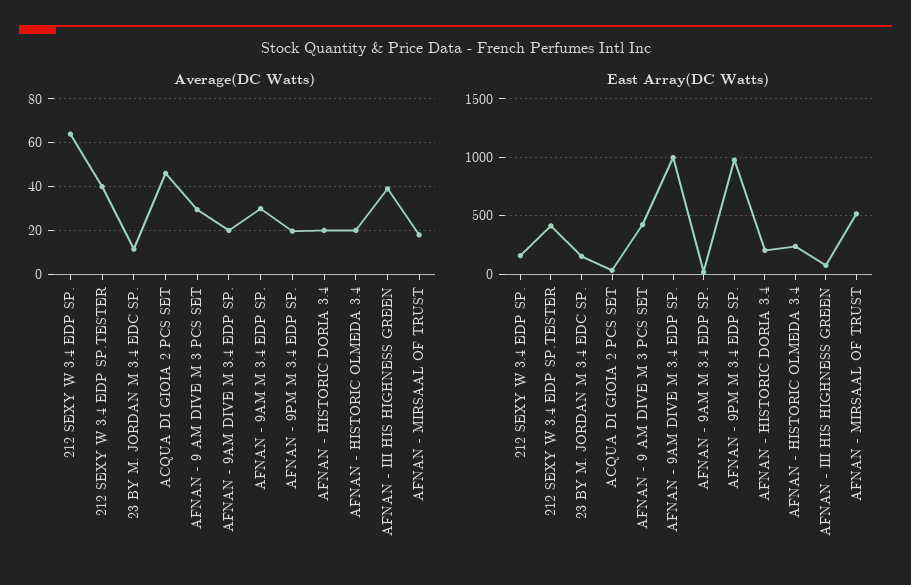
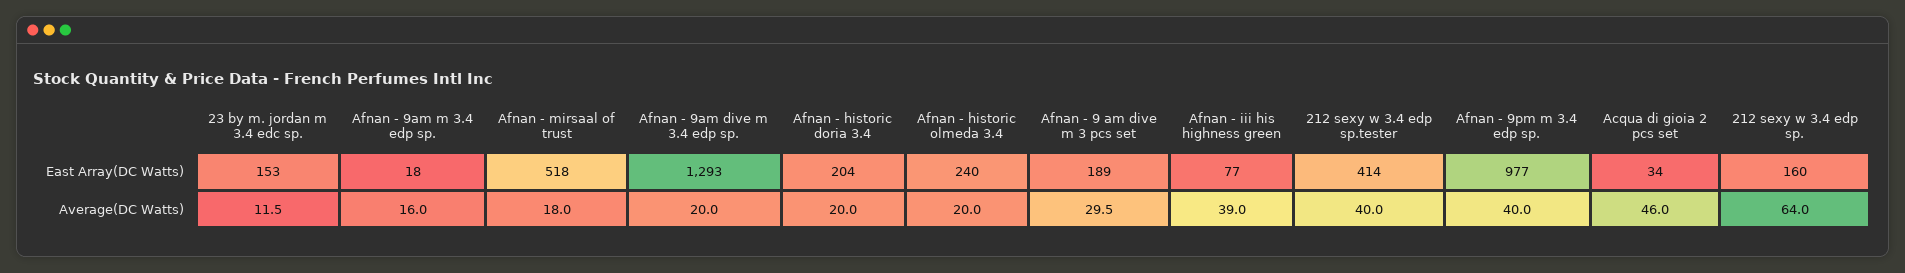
Average(DC Watts), AFNAN - 9AM M 3.4 EDP SP.: 30 -> 16
Average(DC Watts), AFNAN - 9PM M 3.4 EDP SP.: 20 -> 40
East Array(DC Watts), AFNAN - 9 AM DIVE M 3 PCS SET: 400 -> 189
East Array(DC Watts), AFNAN - 9AM DIVE M 3.4 EDP SP.: 1000 -> 1293

